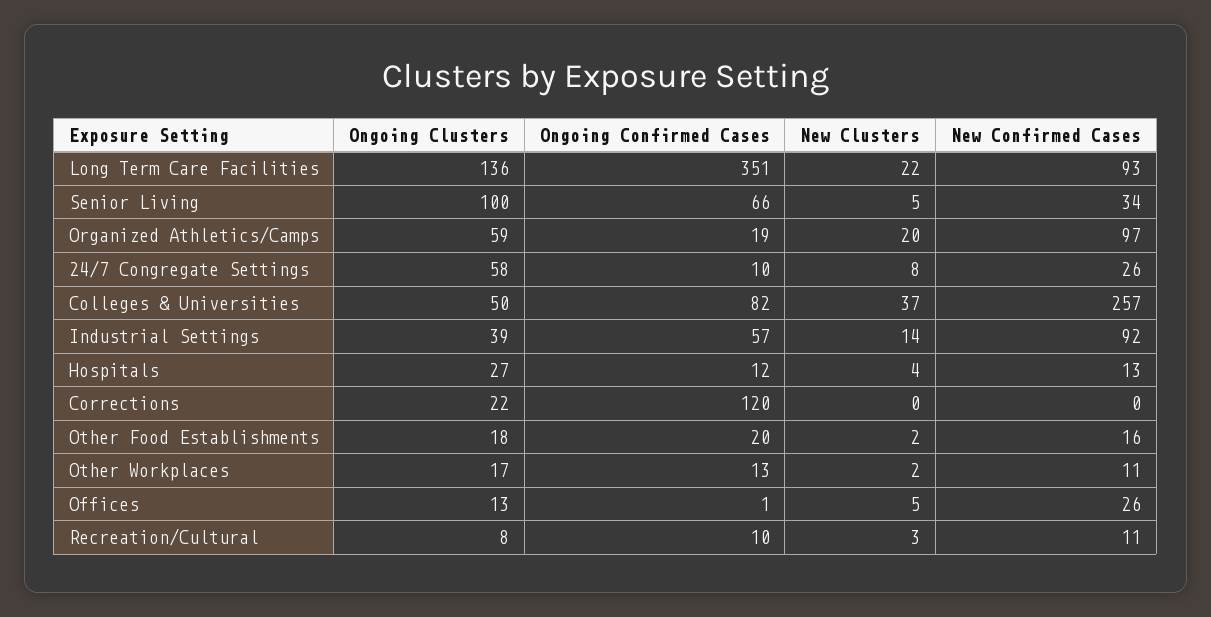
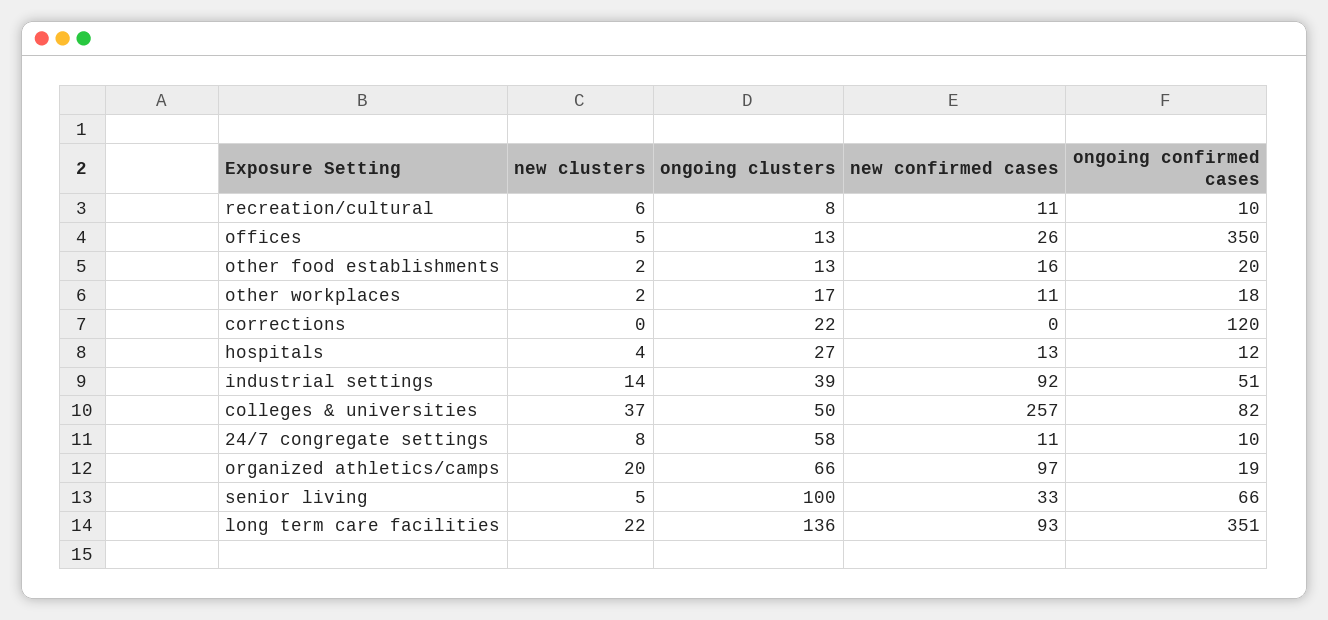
New Confirmed Cases, Senior Living: 34 -> 33
Ongoing Clusters, Organized Athletics/Camps: 59 -> 66
New Confirmed Cases, 24/7 Congregate Settings: 26 -> 11
Ongoing Confirmed Cases, Industrial Settings: 57 -> 51
Ongoing Clusters, Other Food Establishments: 18 -> 13
Ongoing Confirmed Cases, Other Workplaces: 13 -> 18
Ongoing Confirmed Cases, Offices: 1 -> 350
New Clusters, Recreation/Cultural: 3 -> 6

